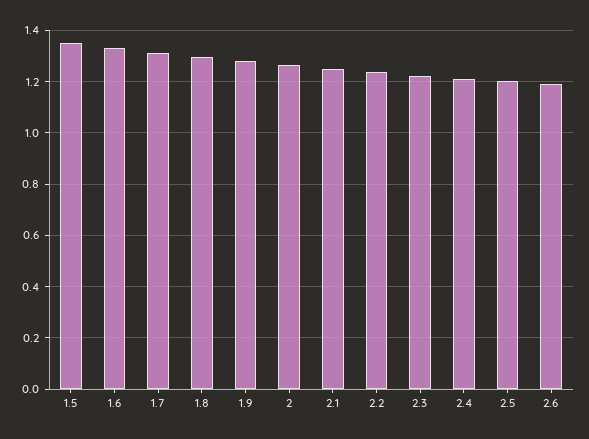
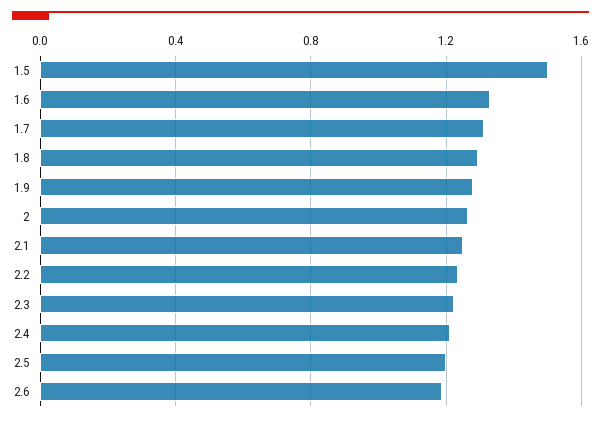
1.5: 1.35 -> 1.5

